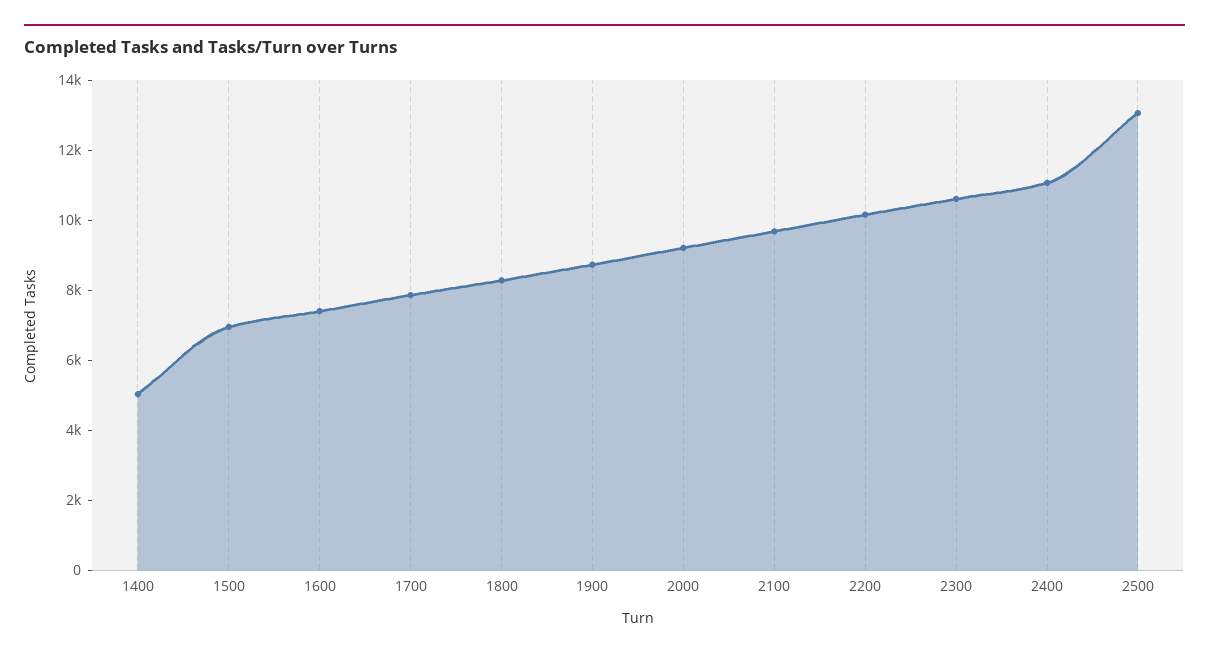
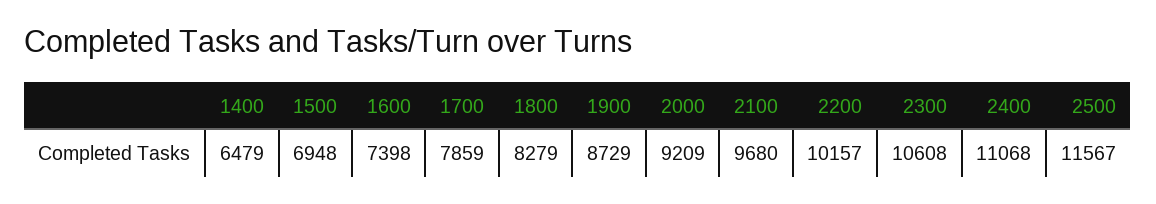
1400: 5000 -> 6479
2500: 13000 -> 11567

